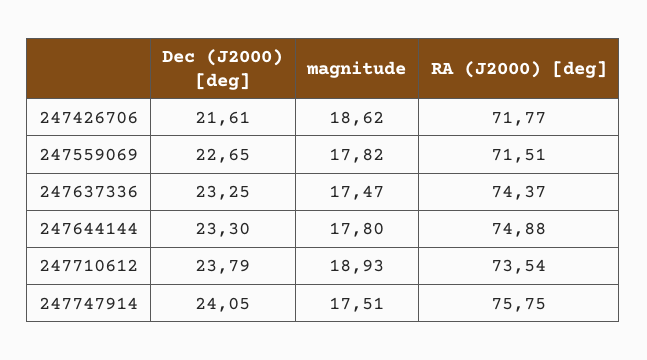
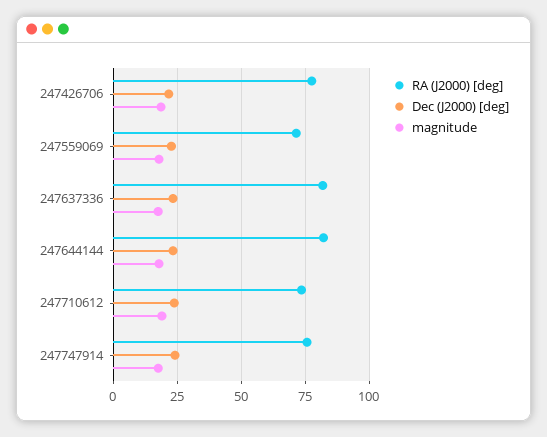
RA (J2000) [deg], 247426706: 71.77 -> 77.5
RA (J2000) [deg], 247637336: 74.37 -> 82.5
RA (J2000) [deg], 247644144: 74.88 -> 82.5

